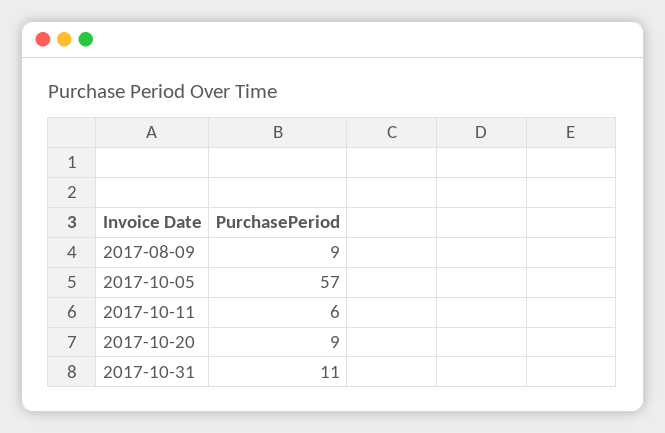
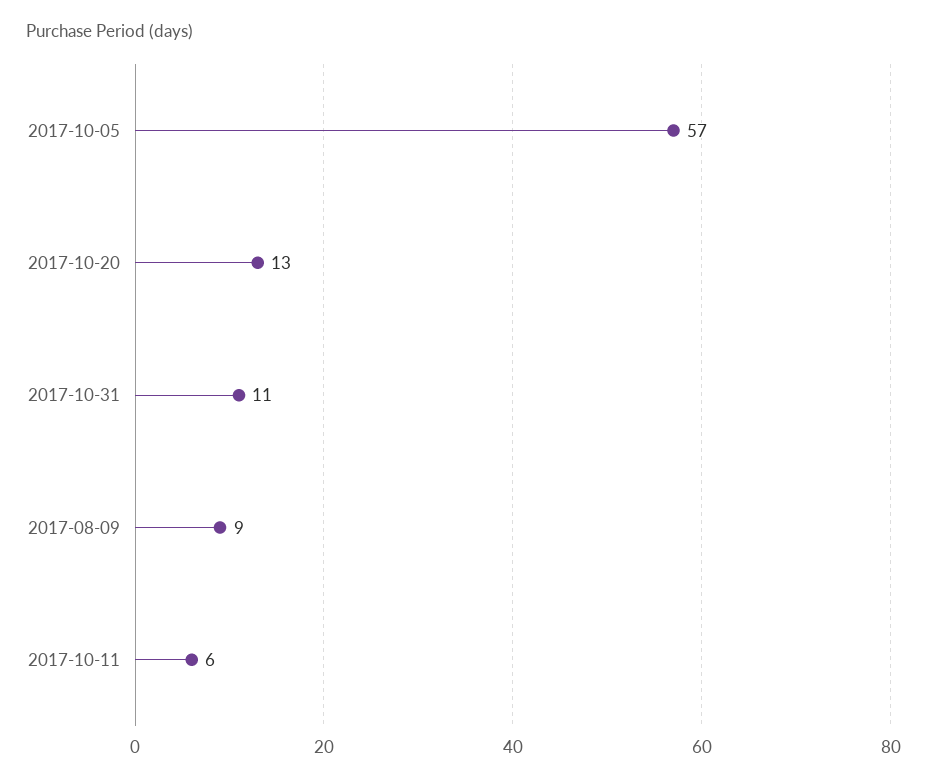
2017-10-20: 9 -> 13

